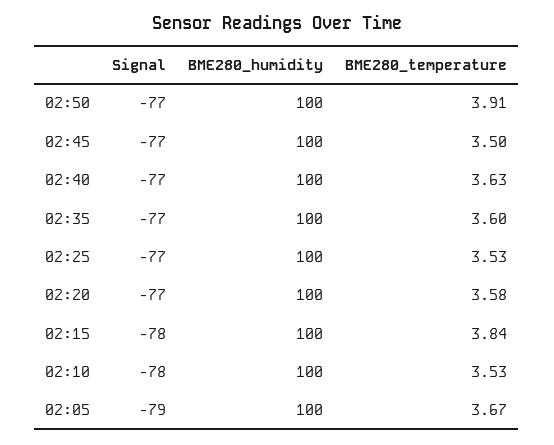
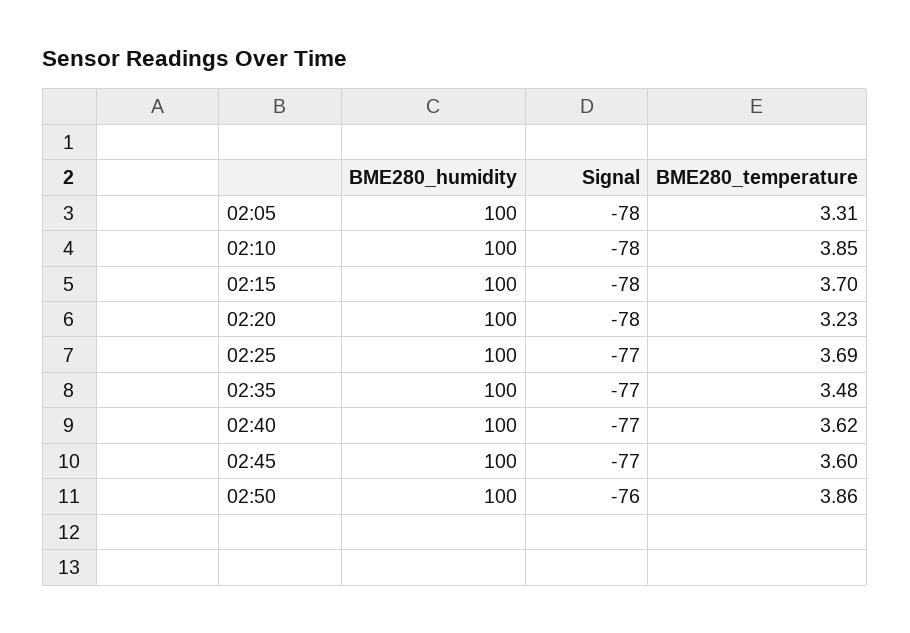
Signal, 02:50: -77 -> -76
BME280_temperature, 02:50: 3.91 -> 3.86
BME280_temperature, 02:45: 3.5 -> 3.6
BME280_temperature, 02:40: 3.63 -> 3.62
BME280_temperature, 02:35: 3.6 -> 3.48
BME280_temperature, 02:25: 3.53 -> 3.69
Signal, 02:20: -77 -> -78
BME280_temperature, 02:20: 3.58 -> 3.23
BME280_temperature, 02:15: 3.84 -> 3.7
BME280_temperature, 02:10: 3.53 -> 3.85
Signal, 02:05: -79 -> -78
BME280_temperature, 02:05: 3.67 -> 3.31

